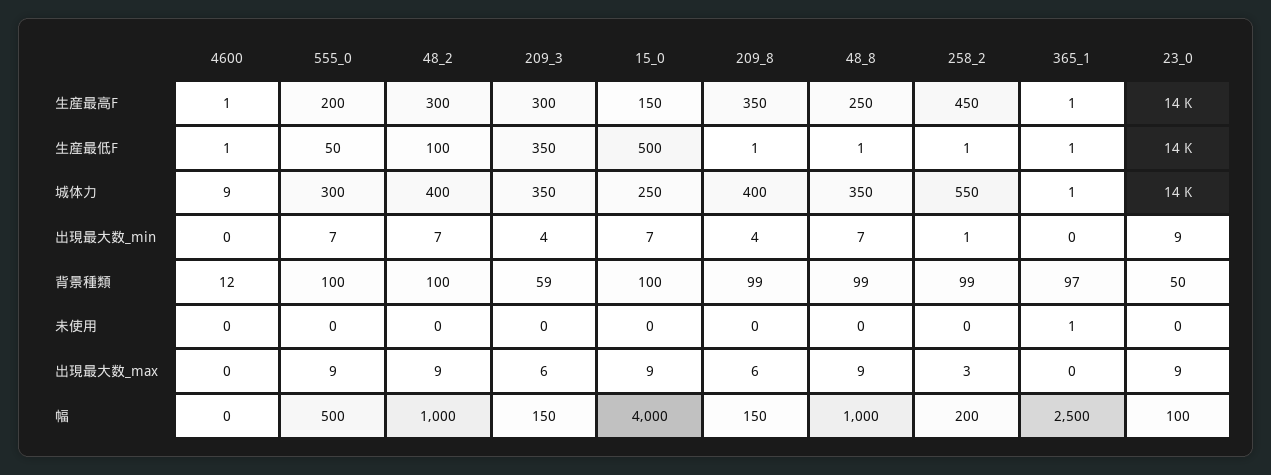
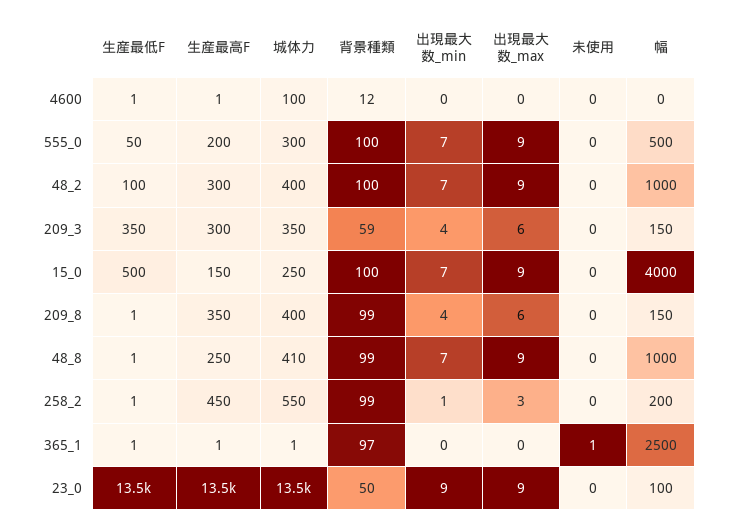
4600, 城体力: 9 -> 100
48_8, 城体力: 350 -> 410

